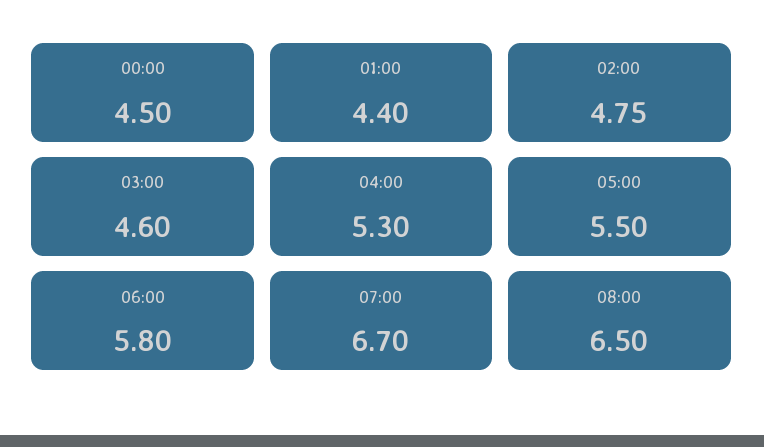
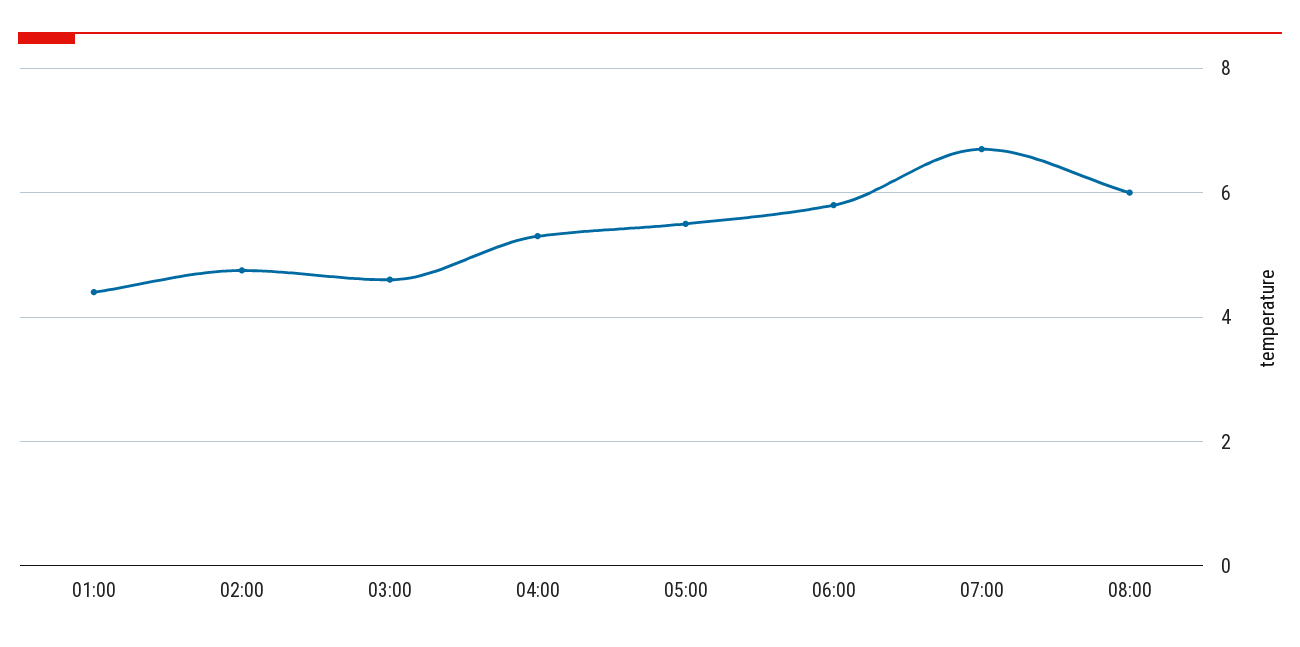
00:00: 4.5 -> none
08:00: 6.5 -> 6

